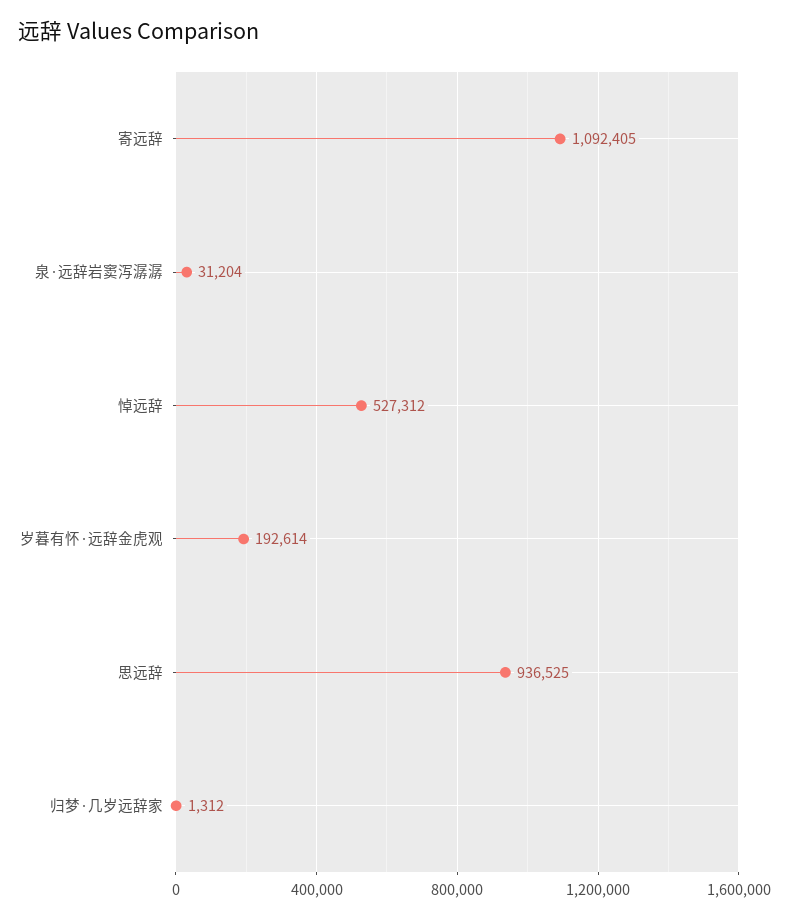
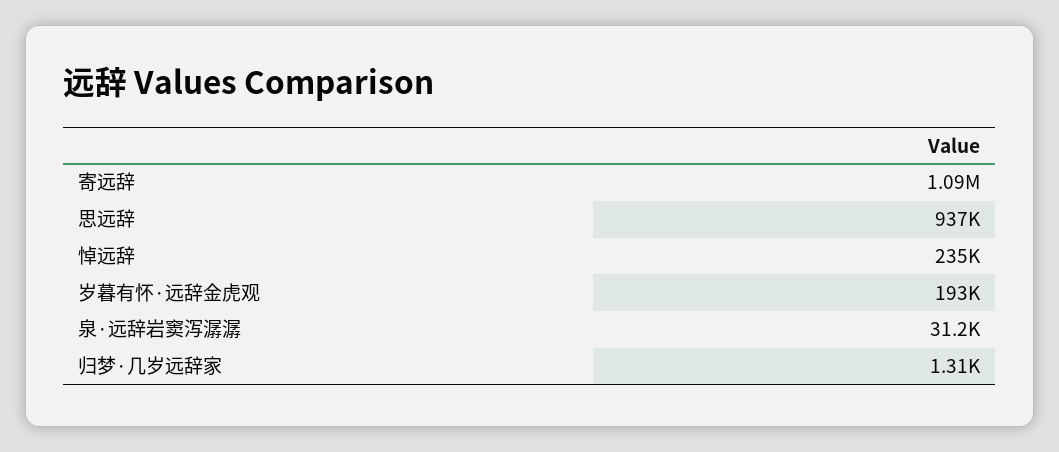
悼远辞: 527312 -> 235000

